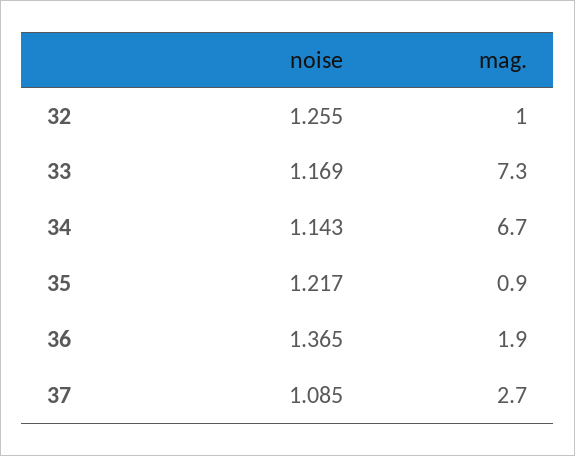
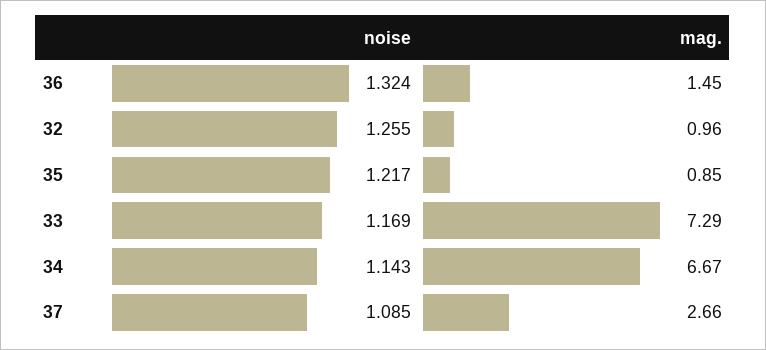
noise, 36: 1.365 -> 1.324
mag., 36: 1.9 -> 1.45

